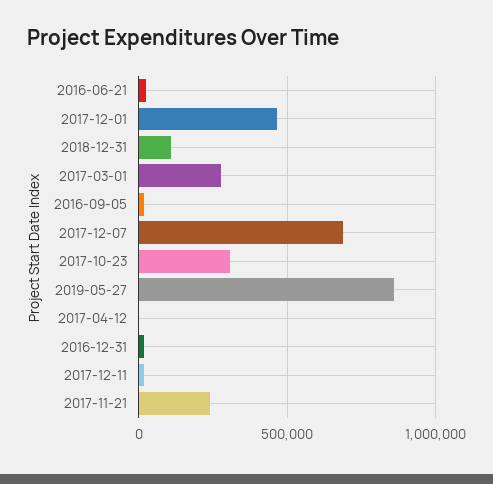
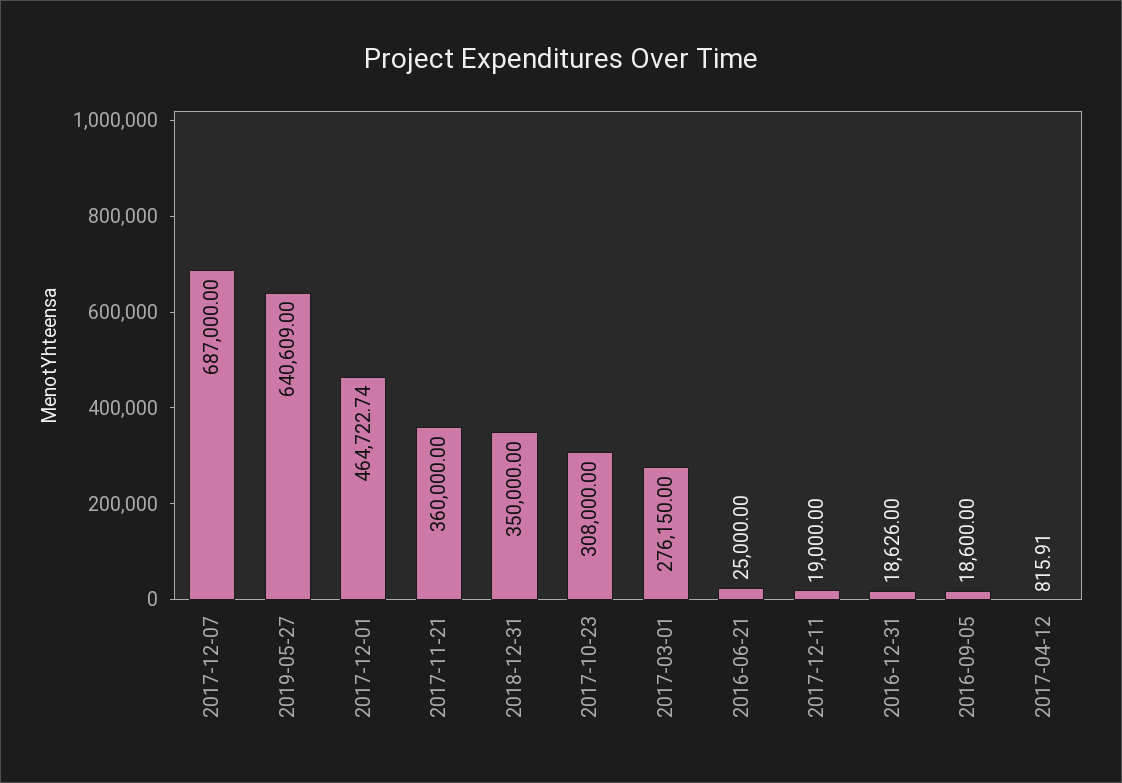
2018-12-31: 100000 -> 350000
2019-05-27: 850000 -> 640609
2017-11-21: 250000 -> 360000

